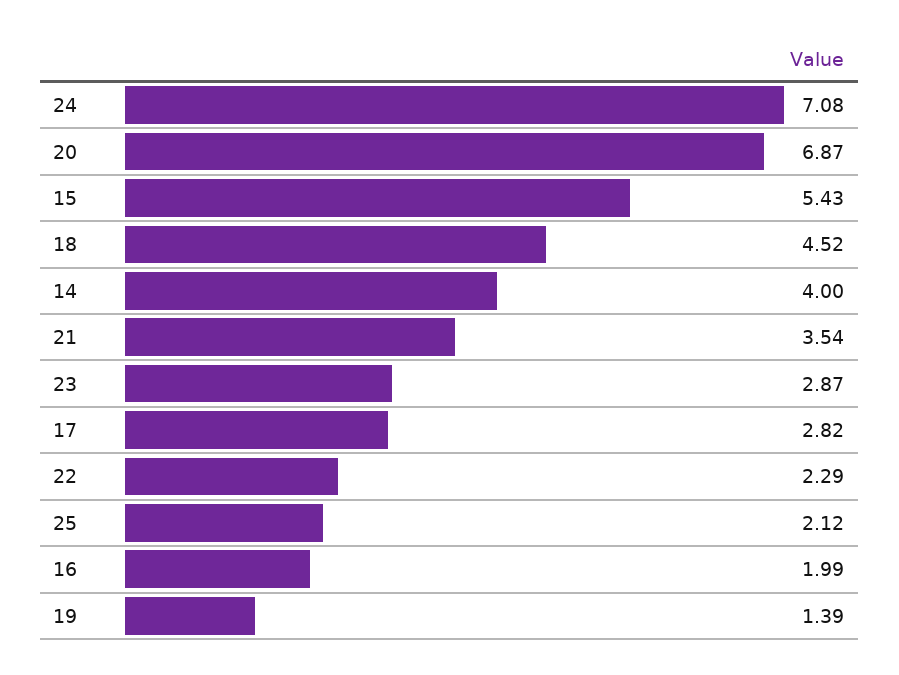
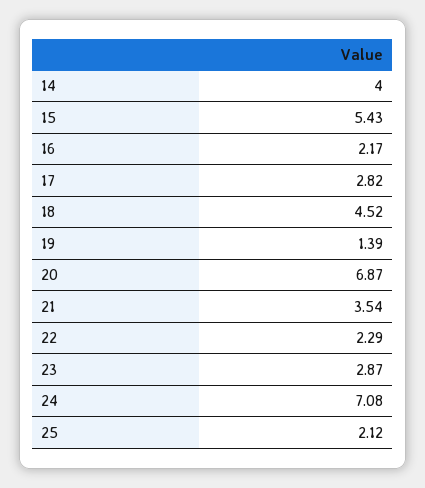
16: 1.99 -> 2.17

